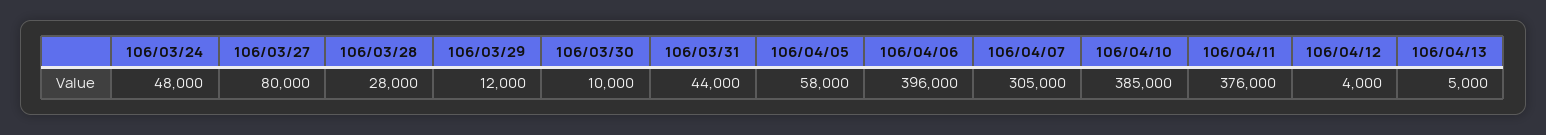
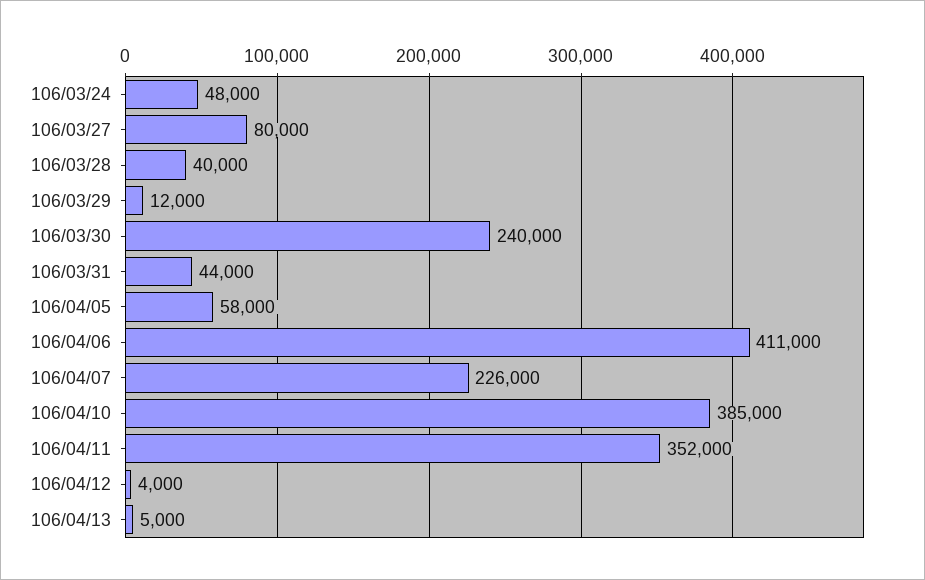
106/03/28: 28000 -> 40000
106/03/30: 10000 -> 240000
106/04/06: 396000 -> 411000
106/04/07: 305000 -> 226000
106/04/11: 376000 -> 352000

